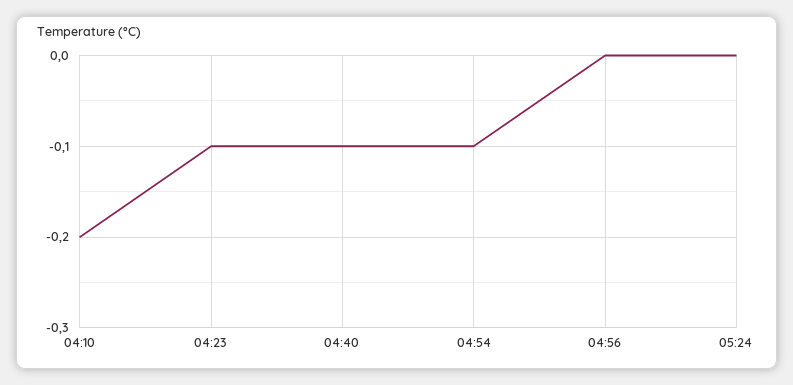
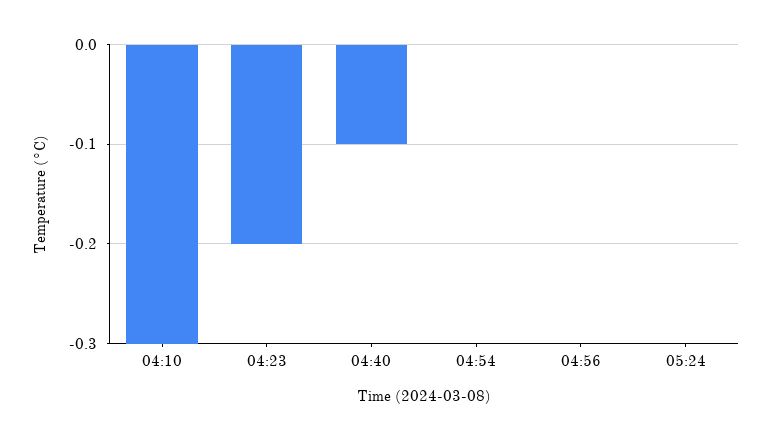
04:10: -0.2 -> -0.3
04:23: -0.1 -> -0.2
04:54: -0.1 -> 0

